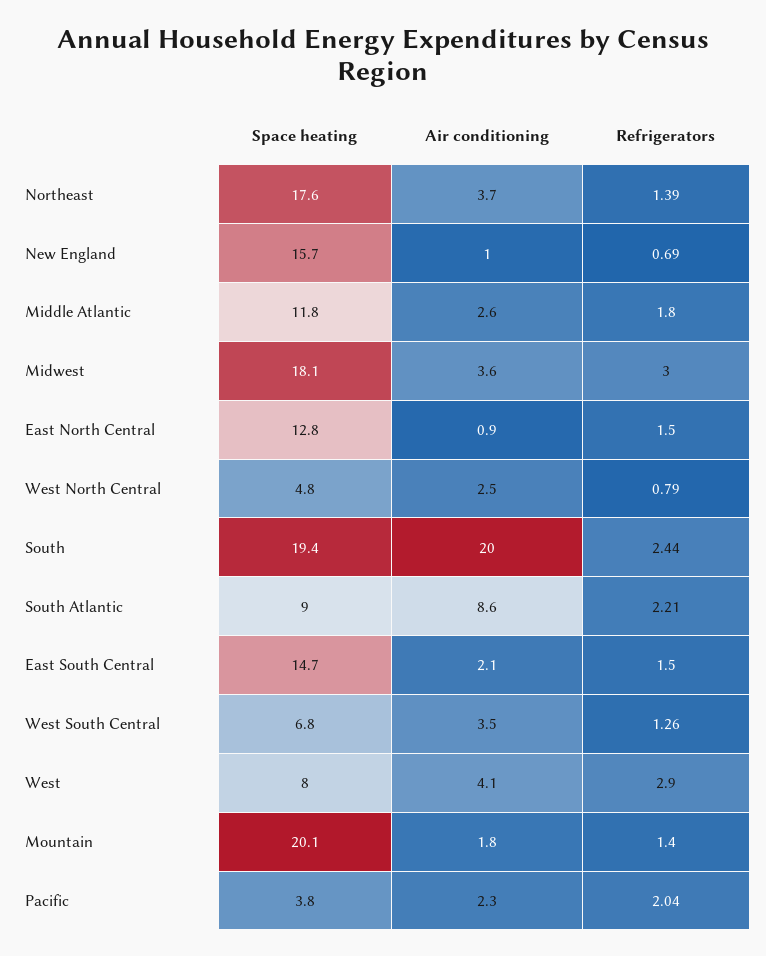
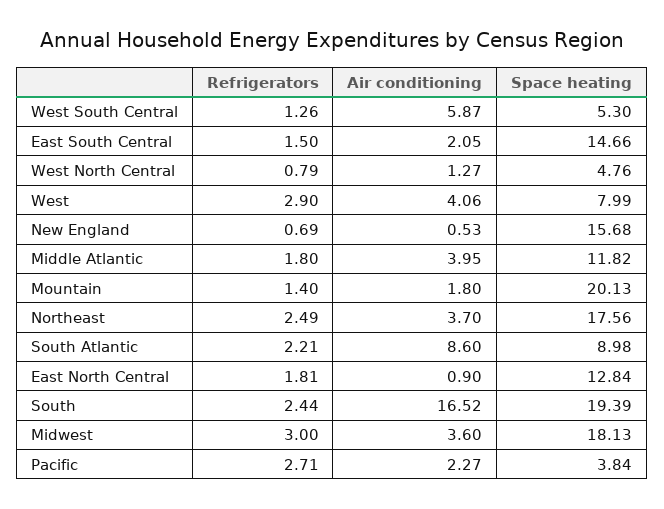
Refrigerators, Northeast: 1.39 -> 2.49
Air conditioning, New England: 1 -> 0.53
Air conditioning, Middle Atlantic: 2.6 -> 3.95
Refrigerators, East North Central: 1.5 -> 1.81
Air conditioning, West North Central: 2.5 -> 1.27
Air conditioning, South: 20 -> 16.52
Space heating, West South Central: 6.8 -> 5.3
Air conditioning, West South Central: 3.5 -> 5.87
Refrigerators, Pacific: 2.04 -> 2.71

